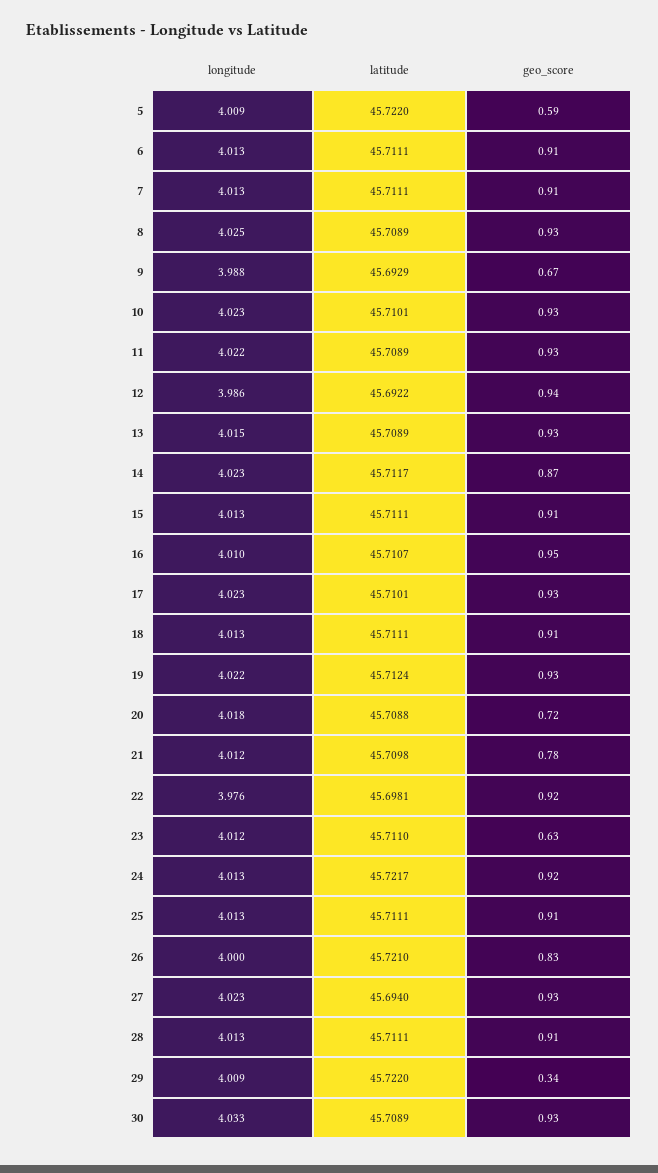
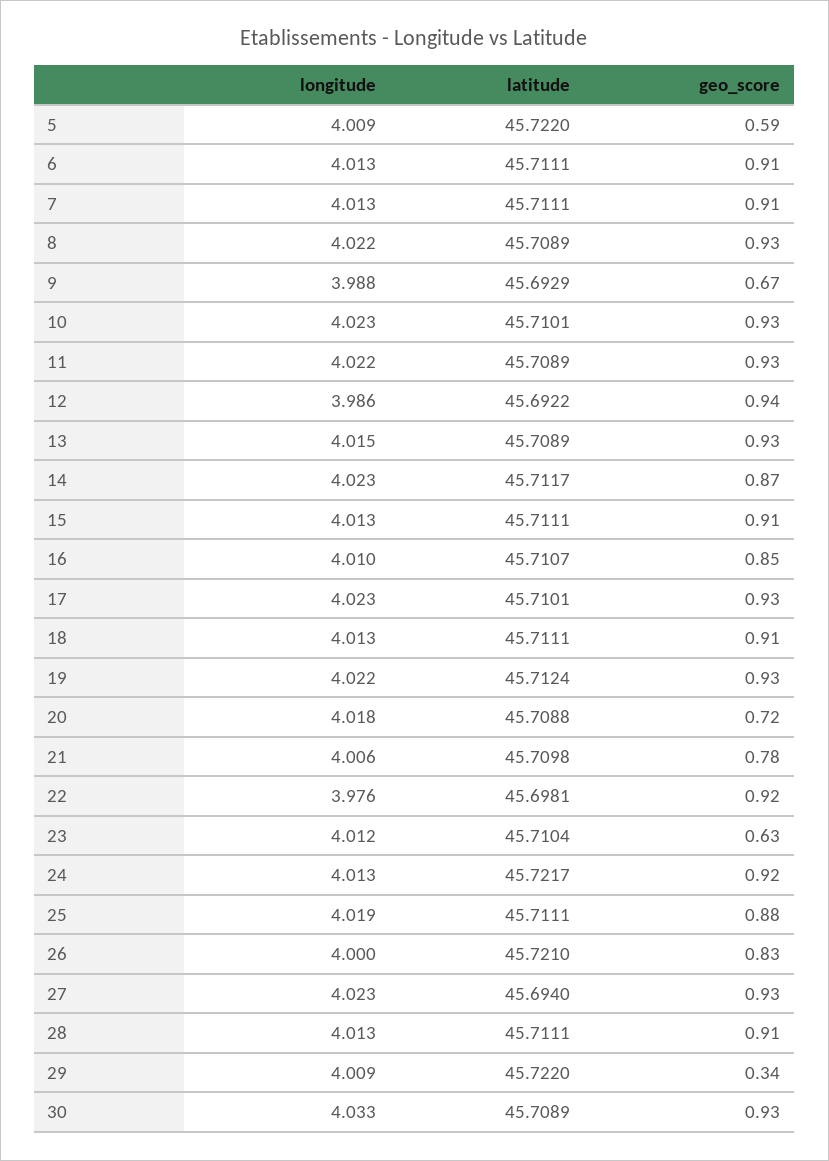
longitude, 8: 4.025 -> 4.022
geo_score, 16: 0.95 -> 0.85
longitude, 21: 4.012 -> 4.006
latitude, 23: 45.711 -> 45.7104
longitude, 25: 4.013 -> 4.019
geo_score, 25: 0.91 -> 0.88

